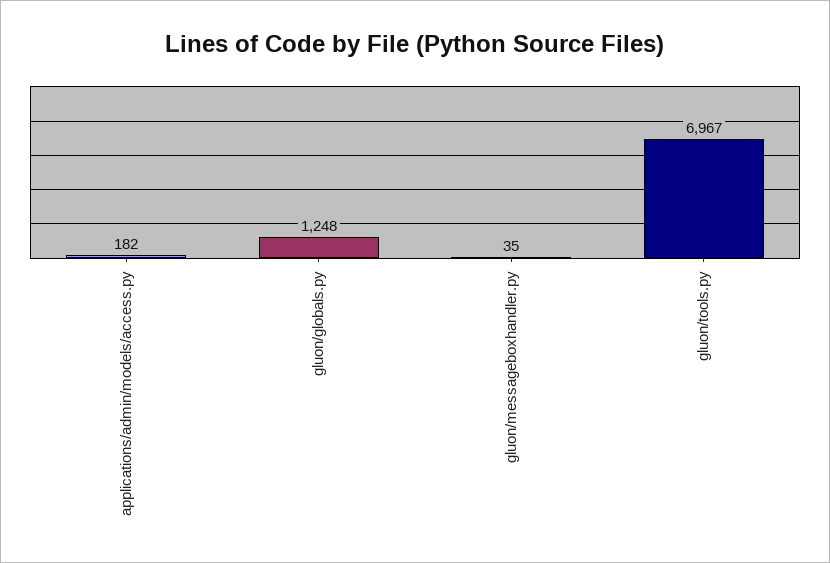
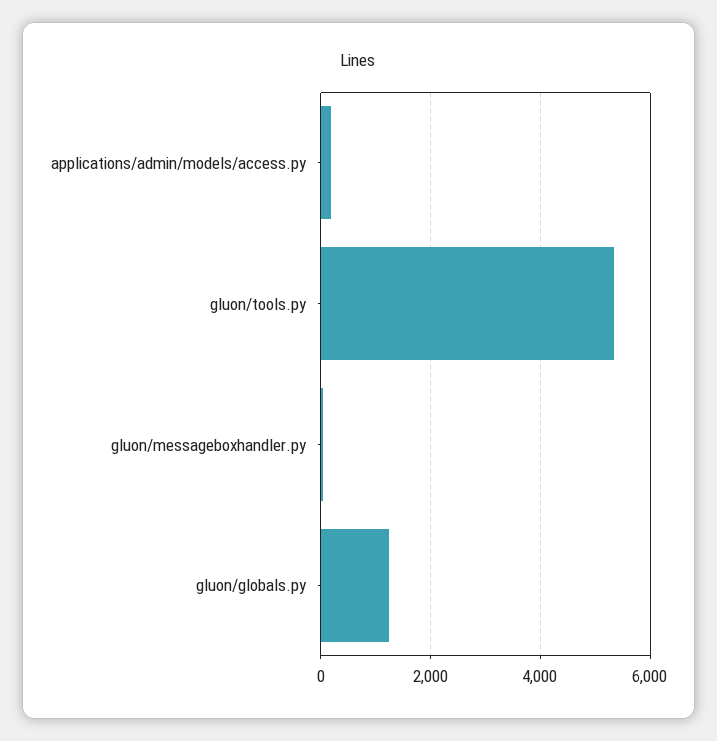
gluon/tools.py: 6967 -> 5400

